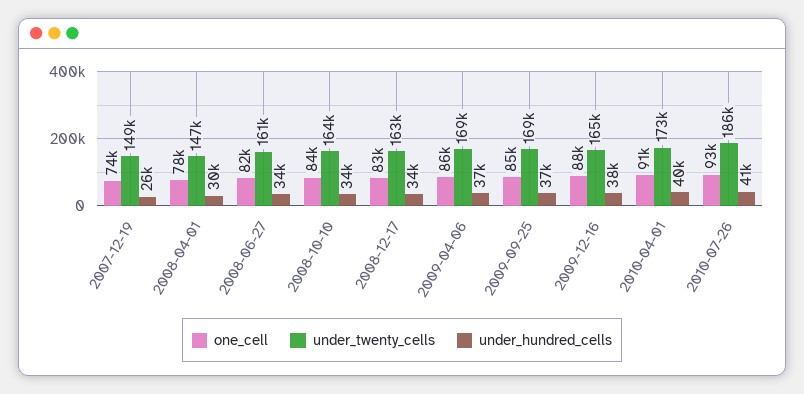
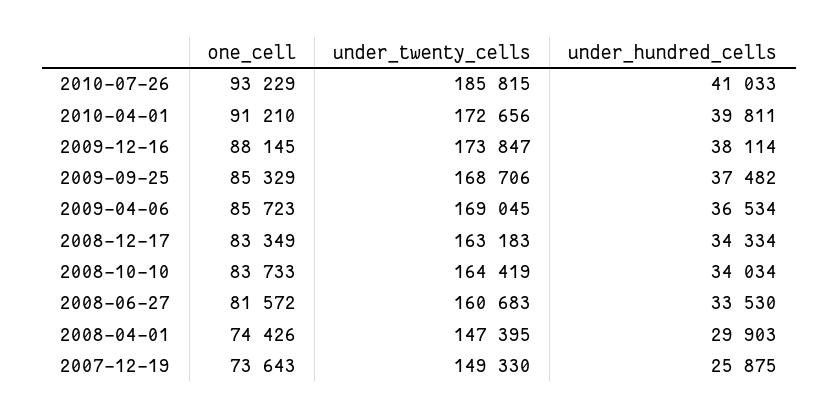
one_cell, 2008-04-01: 78000 -> 74426
under_twenty_cells, 2009-12-16: 165000 -> 173847

